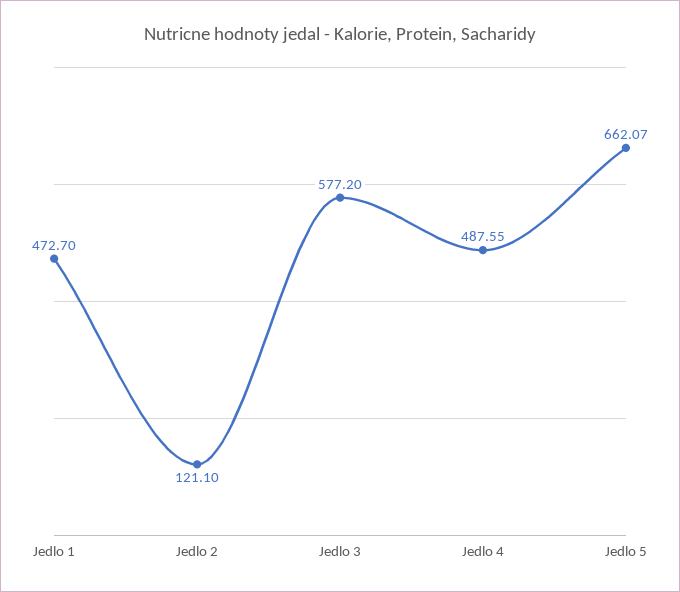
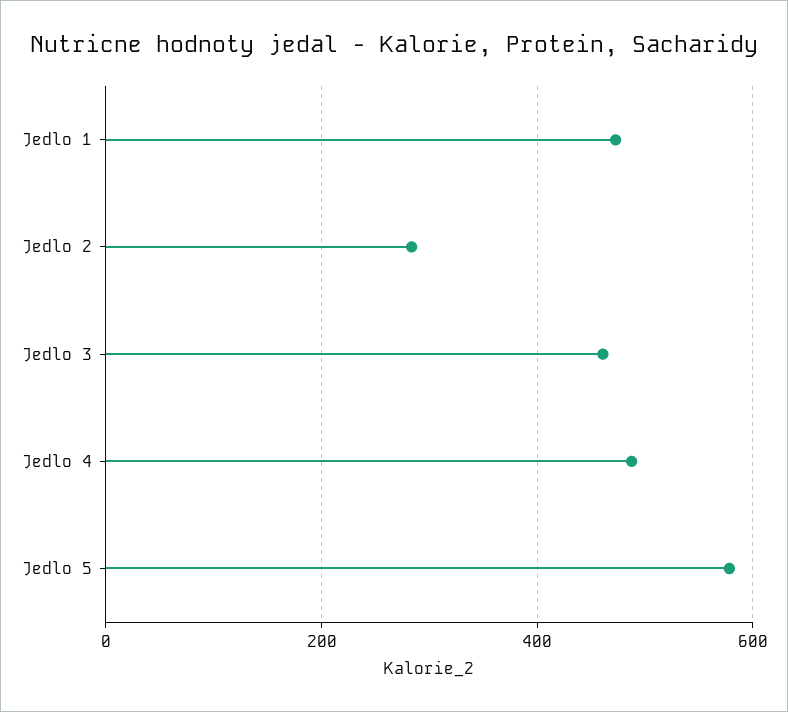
Jedlo 2: 121.1 -> 280
Jedlo 3: 577.2 -> 460
Jedlo 5: 662.07 -> 580

